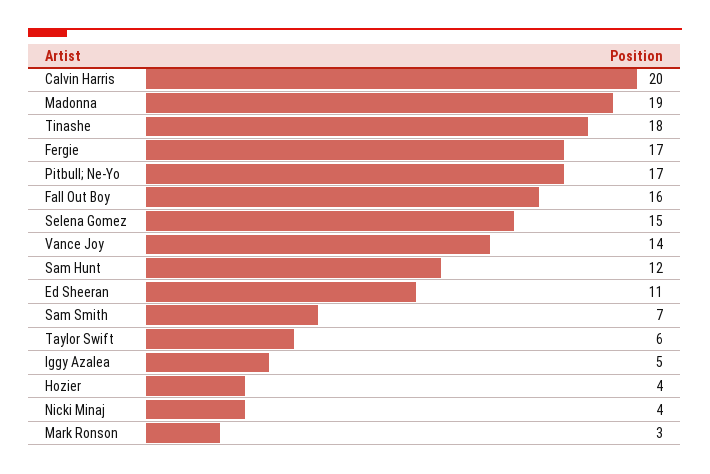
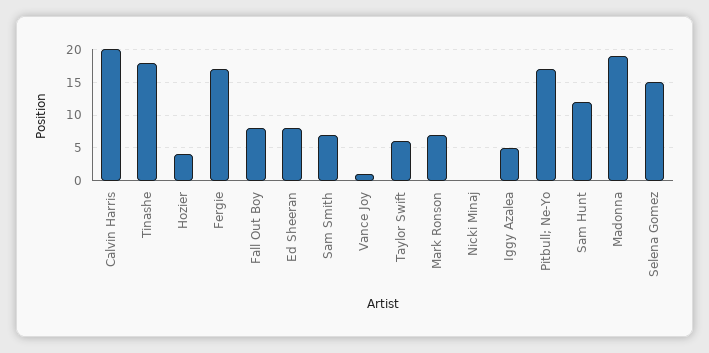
Fall Out Boy: 16 -> 8
Vance Joy: 14 -> 1
Ed Sheeran: 11 -> 8
Nicki Minaj: 4 -> 0
Mark Ronson: 3 -> 7

